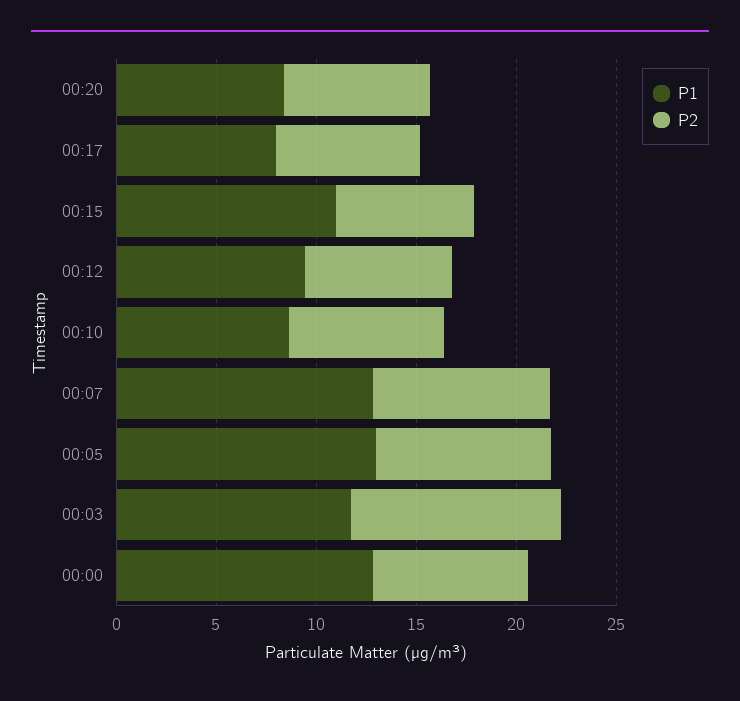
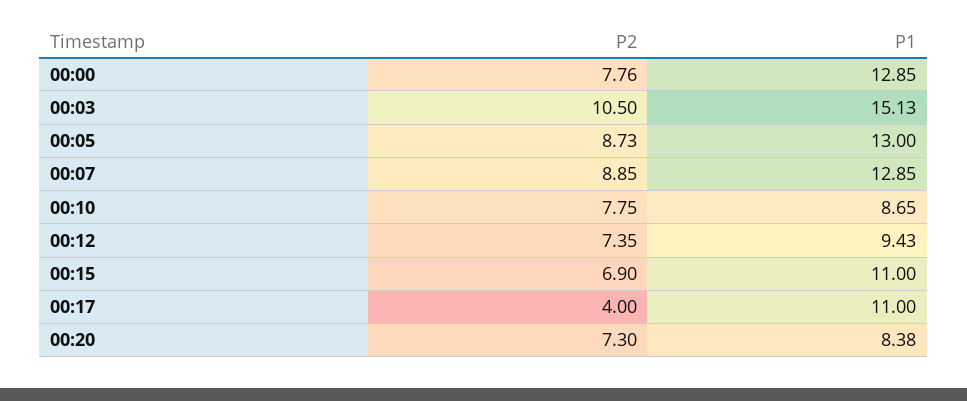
P1, 00:17: 8 -> 11
P2, 00:17: 7 -> 4
P1, 00:03: 12 -> 15.13

